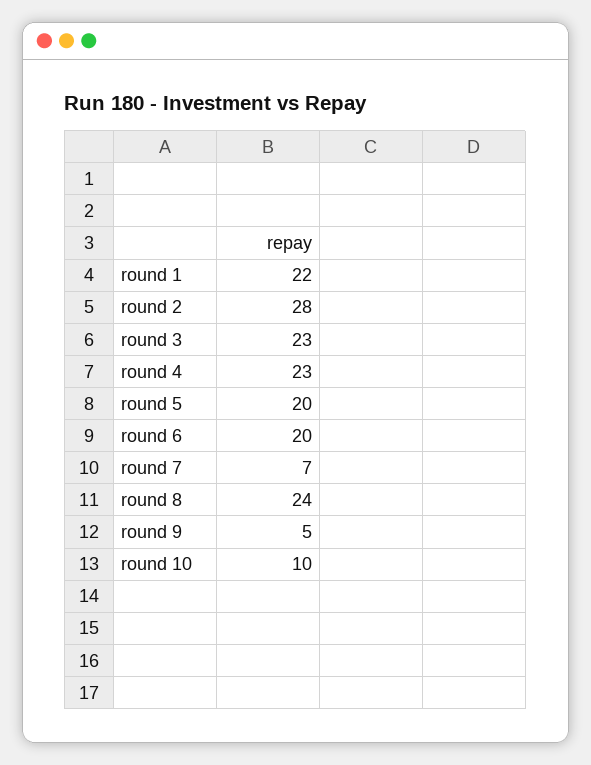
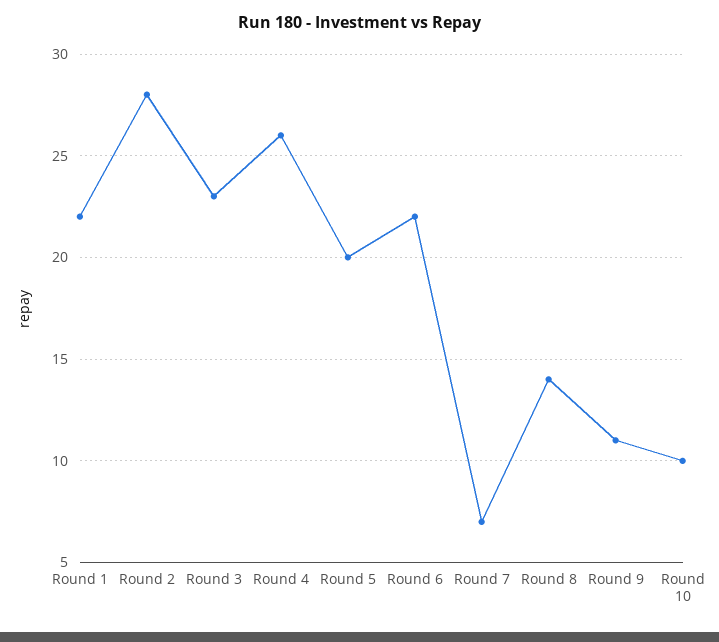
round 4: 23 -> 26
round 6: 20 -> 22
round 8: 24 -> 14
round 9: 5 -> 11

